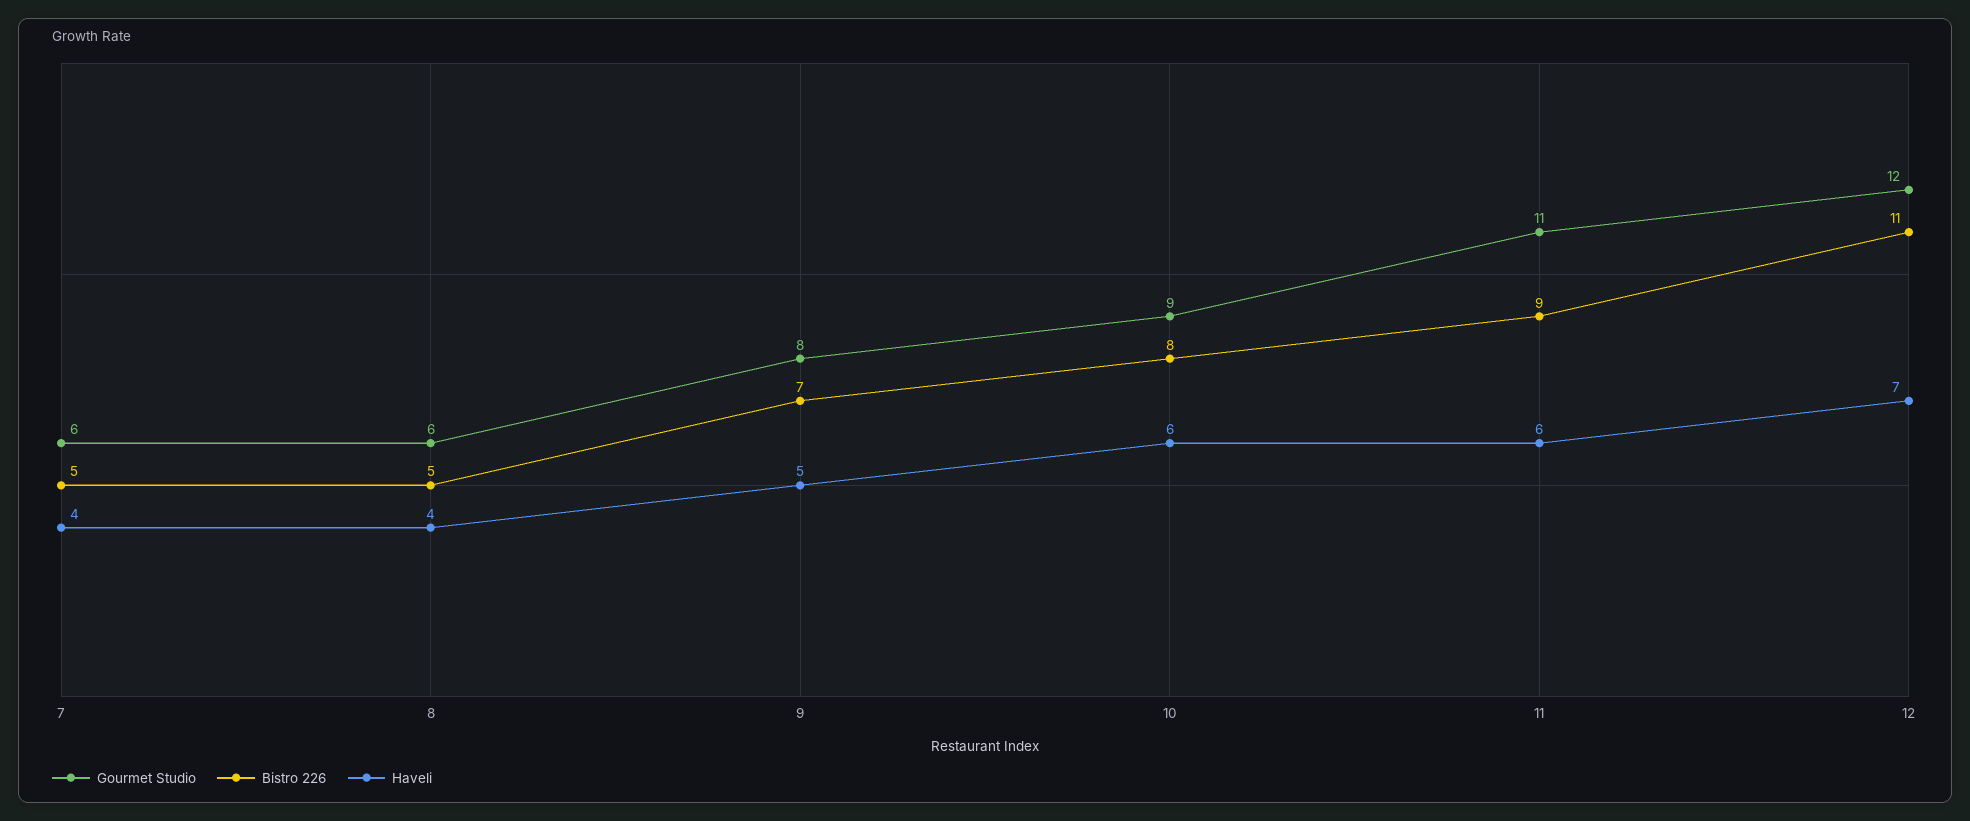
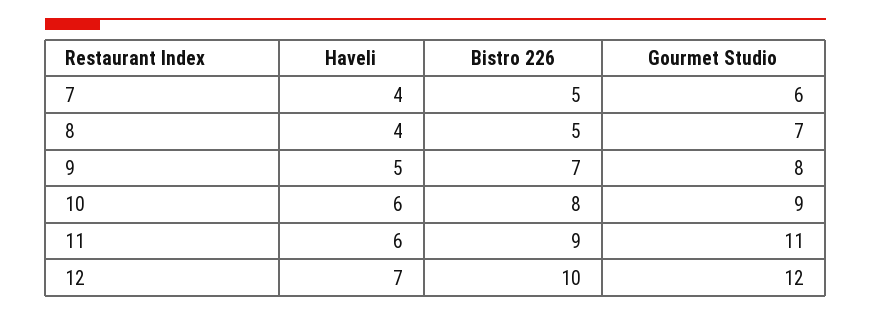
Gourmet Studio, 8: 6 -> 7
Bistro 226, 12: 11 -> 10

